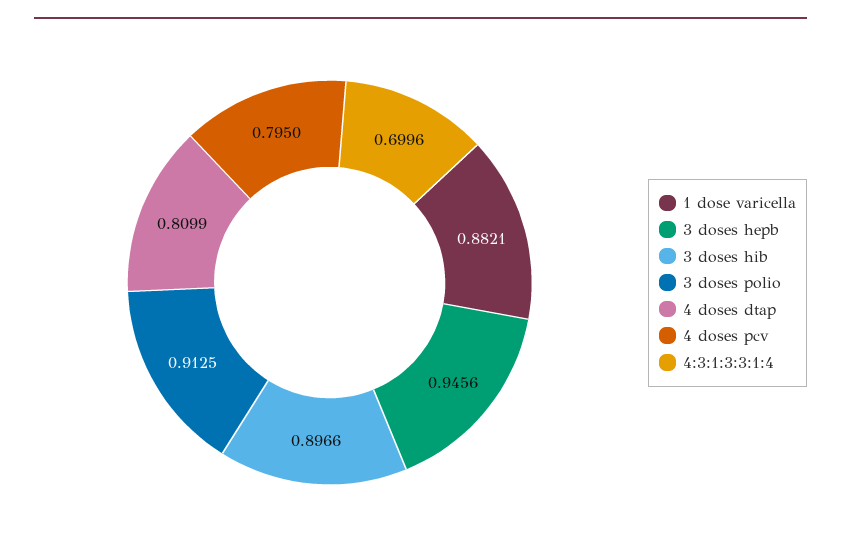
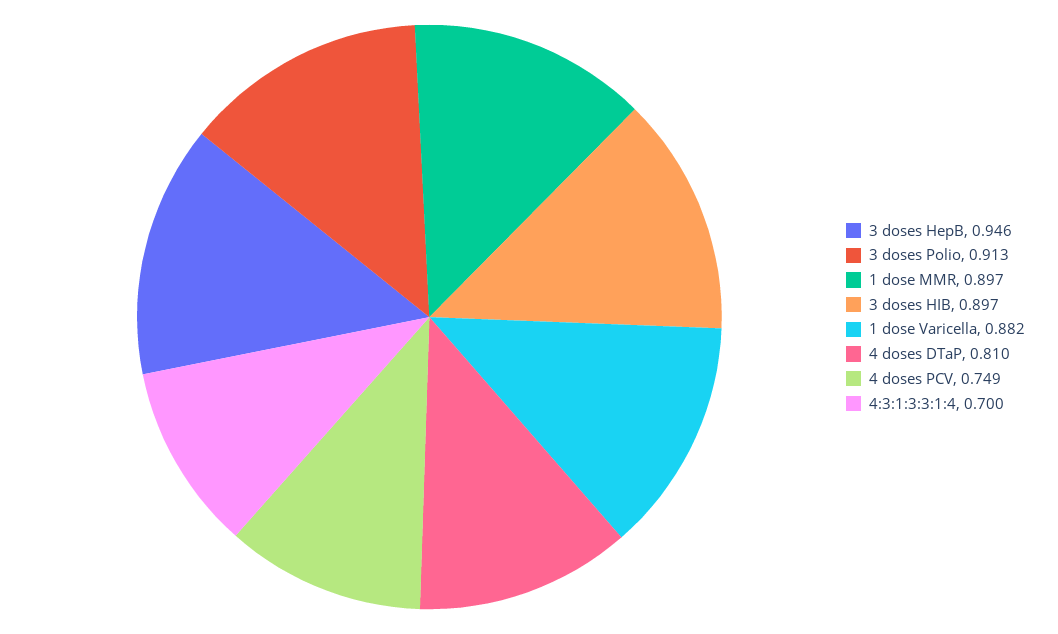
4 doses pcv: 0.795 -> 0.749
1 dose MMR: none -> 0.897

